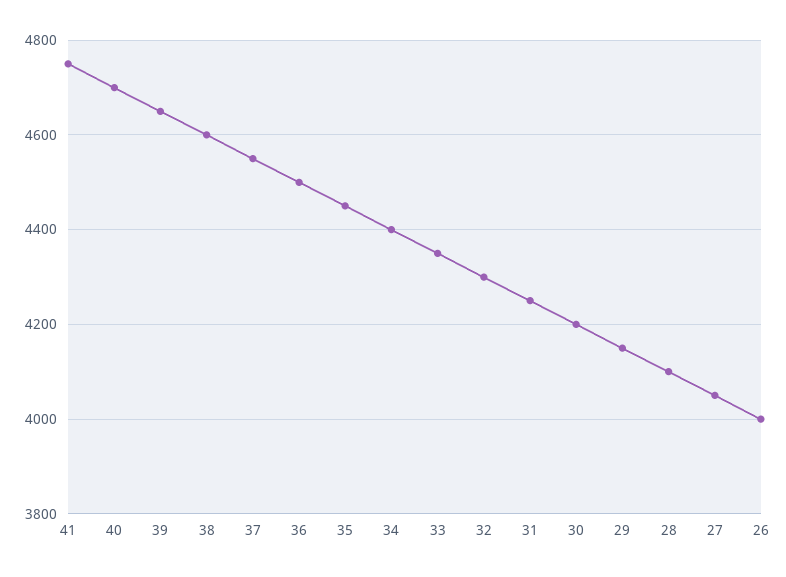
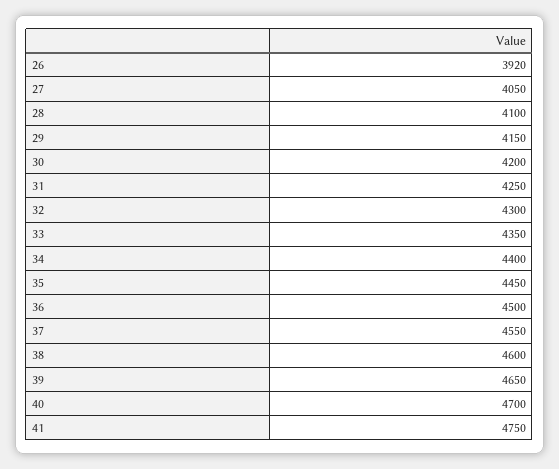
26: 4000 -> 3920

